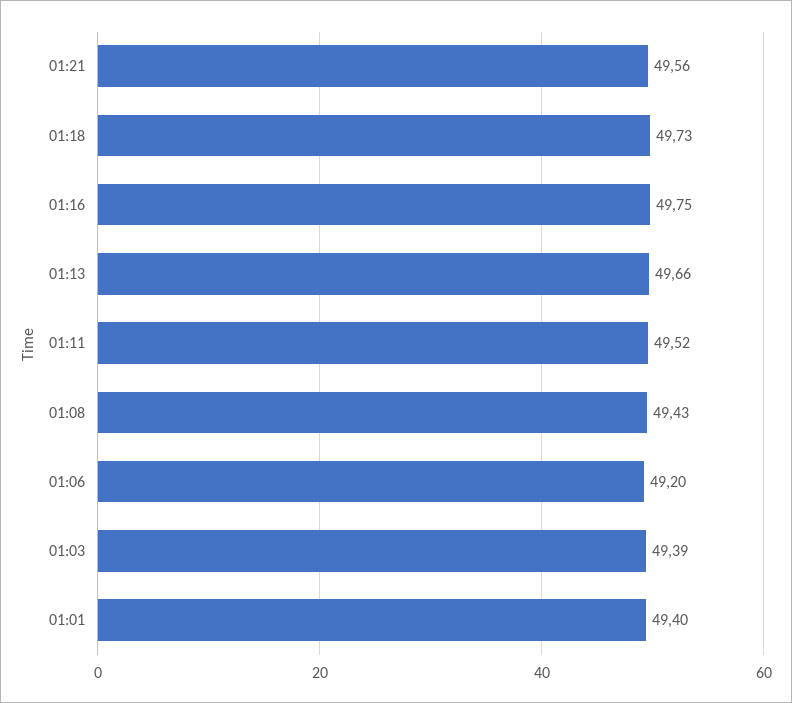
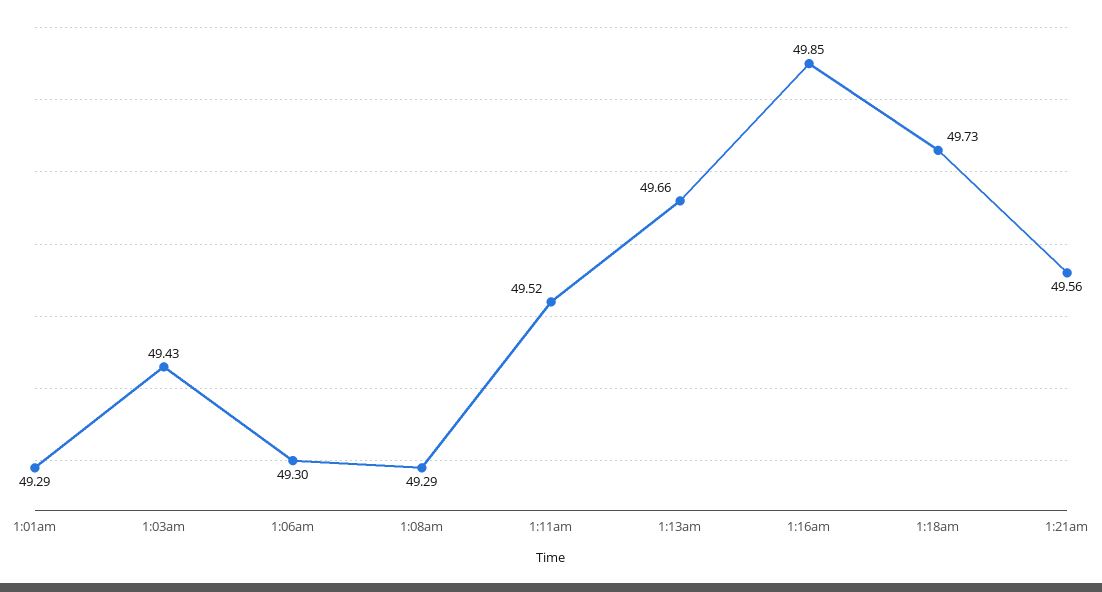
01:16: 49.75 -> 49.85
01:08: 49.43 -> 49.29
01:06: 49.2 -> 49.3
01:03: 49.39 -> 49.43
01:01: 49.4 -> 49.29

